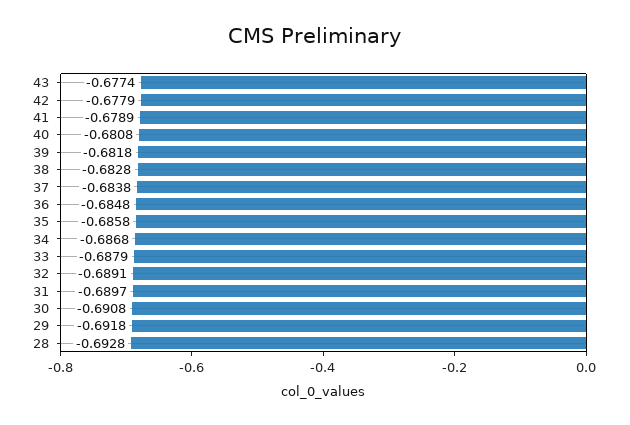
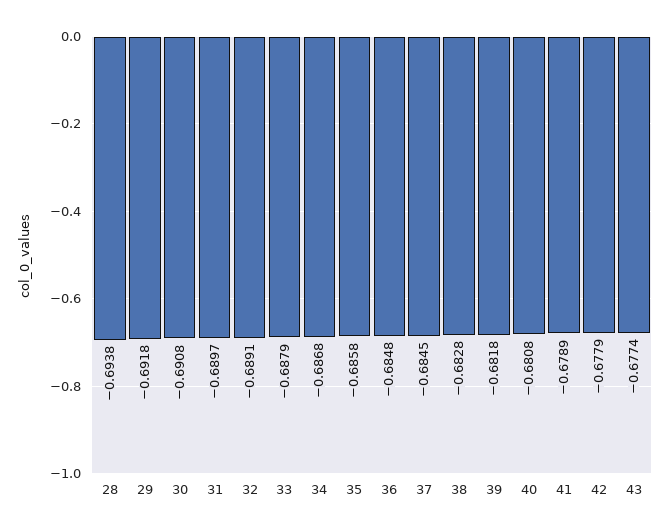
37: -0.6838 -> -0.6845
28: -0.6928 -> -0.6938

